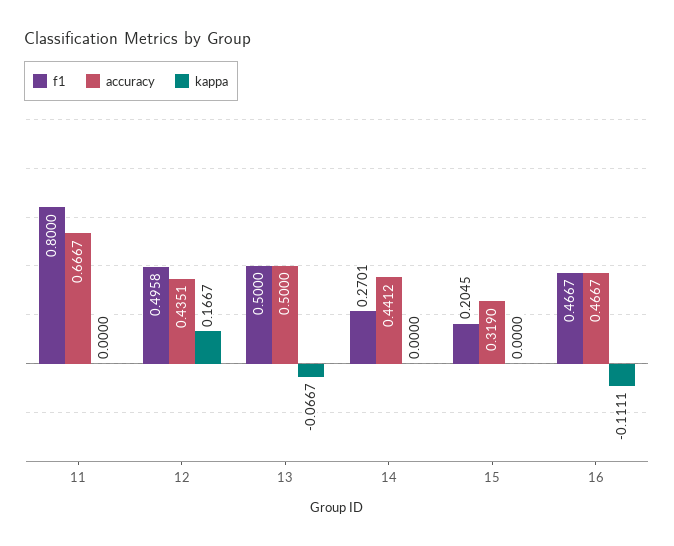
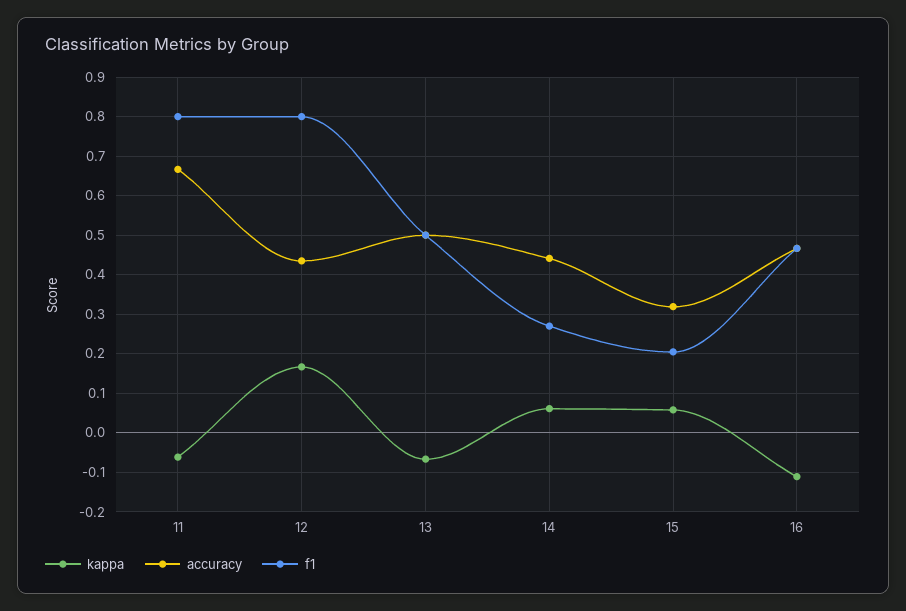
kappa, 11: 0 -> -0.06
f1, 12: 0.4958 -> 0.8
kappa, 14: 0 -> 0.06
kappa, 15: 0 -> 0.06

